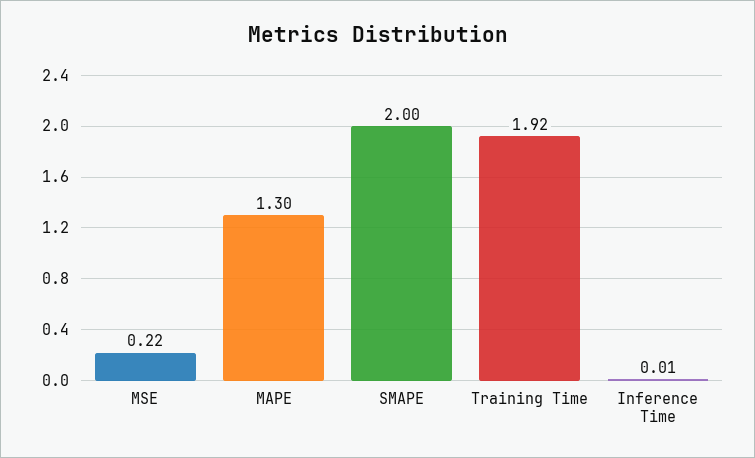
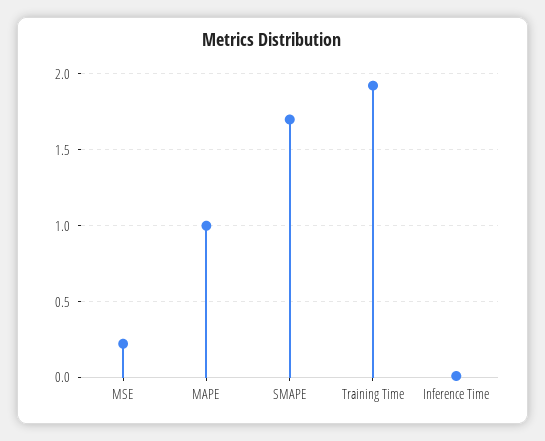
MAPE: 1.3 -> 1
SMAPE: 2 -> 1.7

